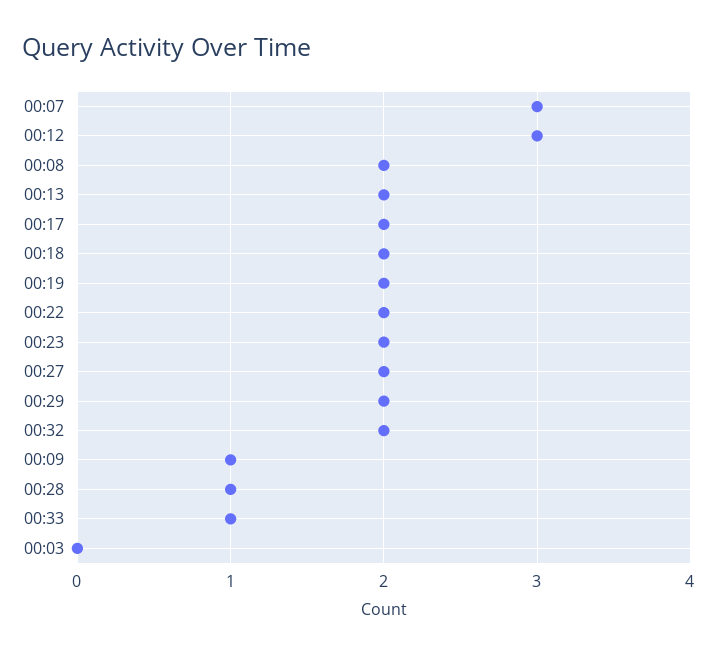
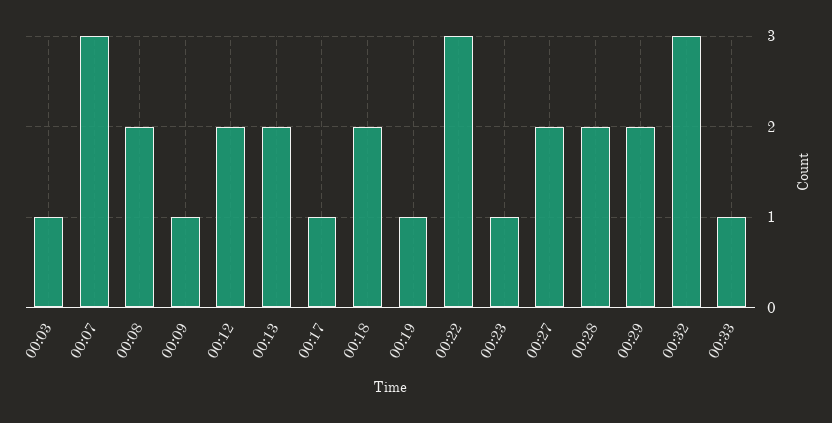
00:12: 3 -> 2
00:17: 2 -> 1
00:19: 2 -> 1
00:22: 2 -> 3
00:23: 2 -> 1
00:32: 2 -> 3
00:28: 1 -> 2
00:03: 0 -> 1

